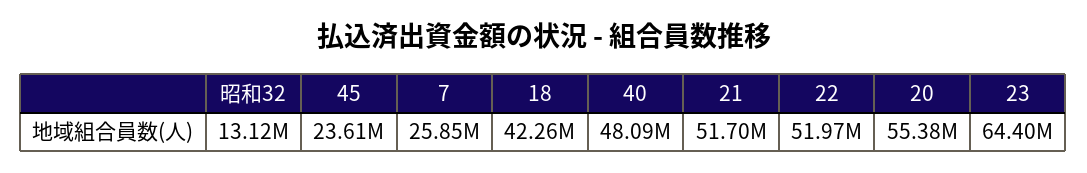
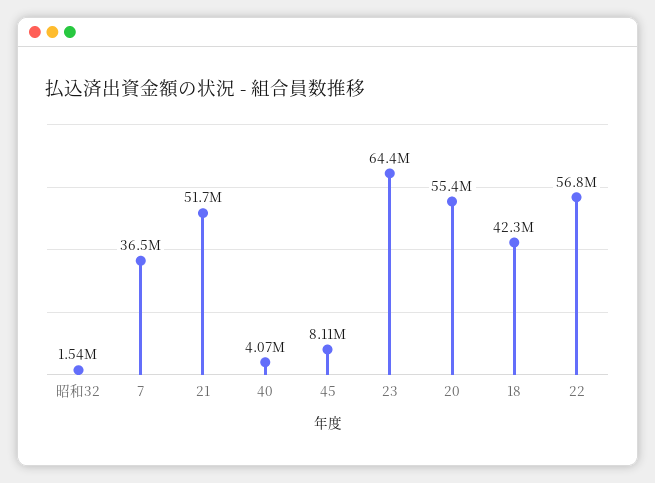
昭和32: 13120000 -> 1540000
45: 23610000 -> 8110000
7: 25850000 -> 36500000
40: 48090000 -> 4070000
22: 51970000 -> 56800000

